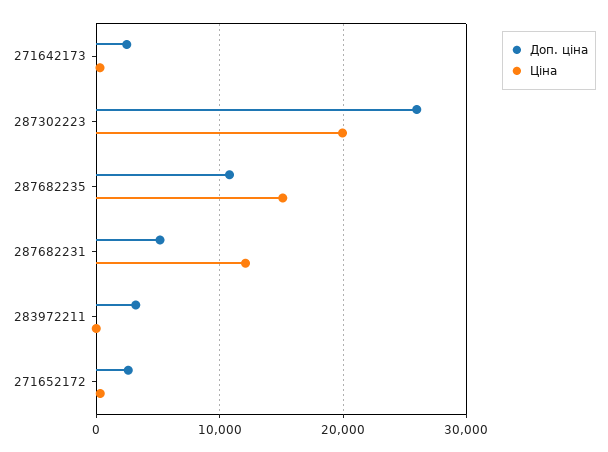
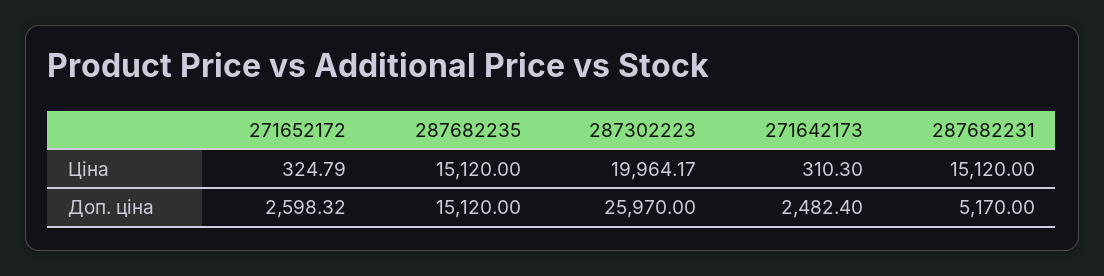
Доп. ціна, 287682235: 11000 -> 15120
Ціна, 287682231: 12000 -> 15120
Доп. ціна, 283972211: 3000 -> none
Ціна, 283972211: 0 -> none

